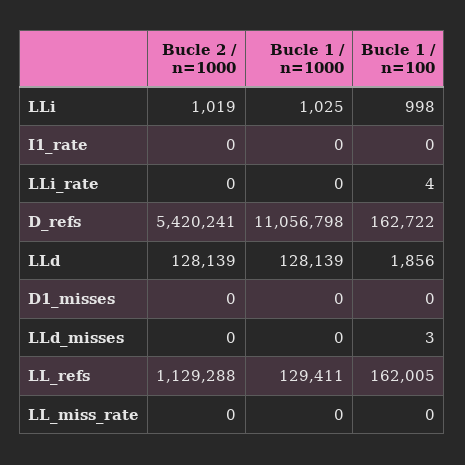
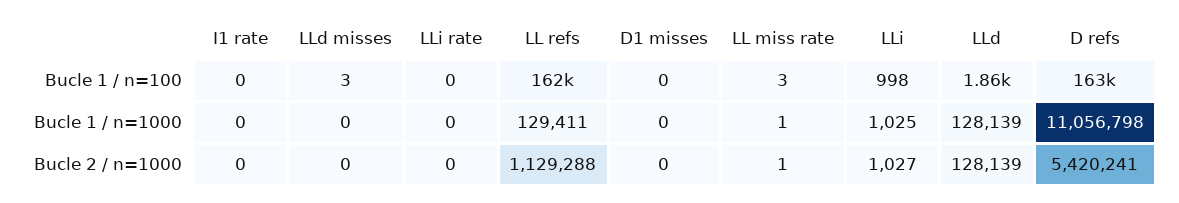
Bucle 2 / n=1000, LLi: 1019 -> 1027
Bucle 1 / n=100, LLi_rate: 4 -> 0
Bucle 2 / n=1000, LL_miss_rate: 0 -> 1
Bucle 1 / n=1000, LL_miss_rate: 0 -> 1
Bucle 1 / n=100, LL_miss_rate: 0 -> 3

